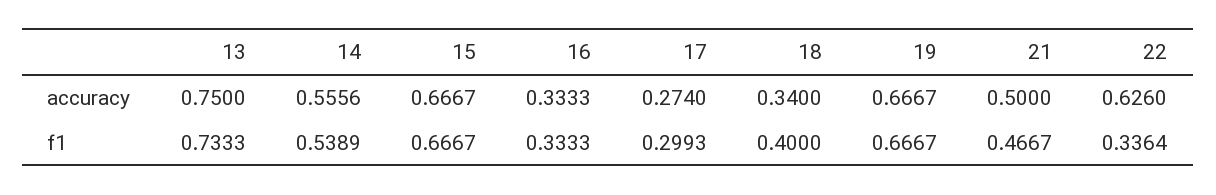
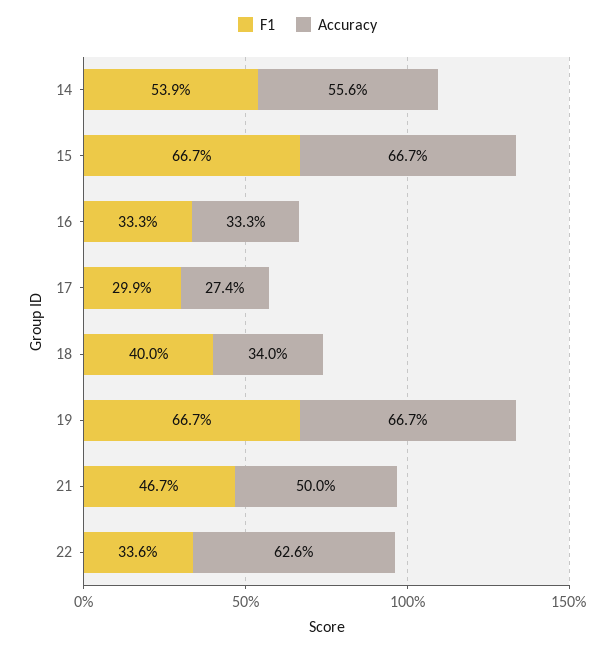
accuracy, 13: 0.75 -> none
f1, 13: 0.7333 -> none

